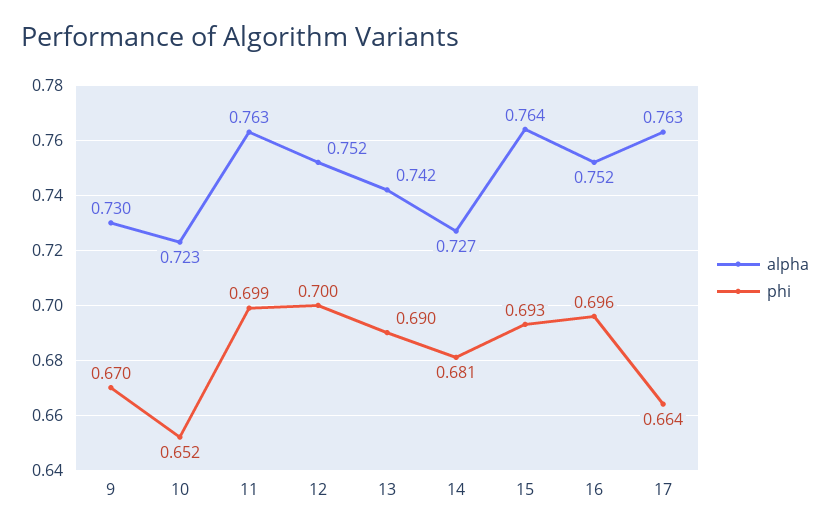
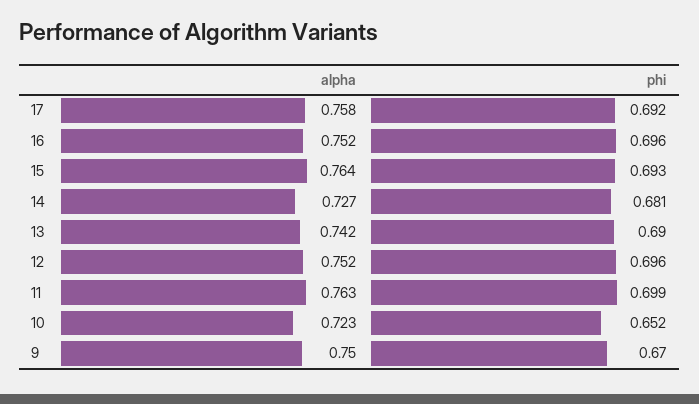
alpha, 9: 0.73 -> 0.75
phi, 12: 0.7 -> 0.696
alpha, 17: 0.763 -> 0.758
phi, 17: 0.664 -> 0.692

